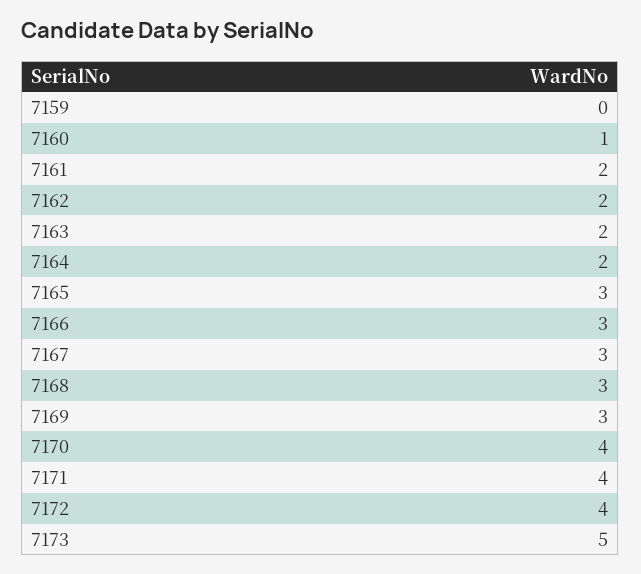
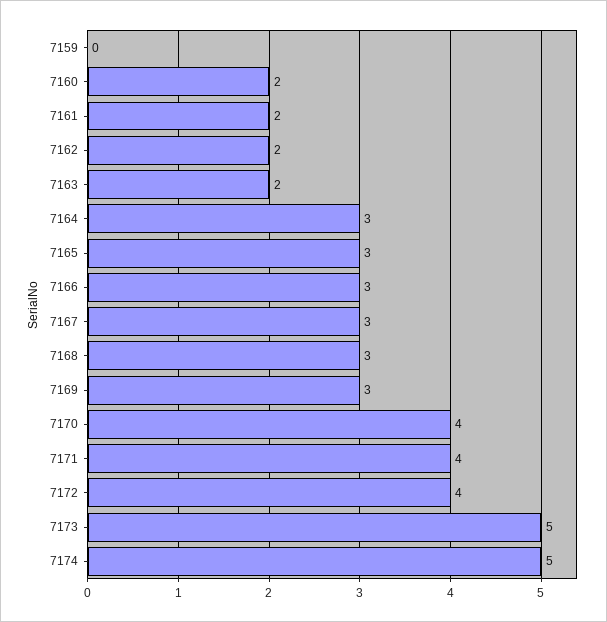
7160: 1 -> 2
7164: 2 -> 3
7174: none -> 5

